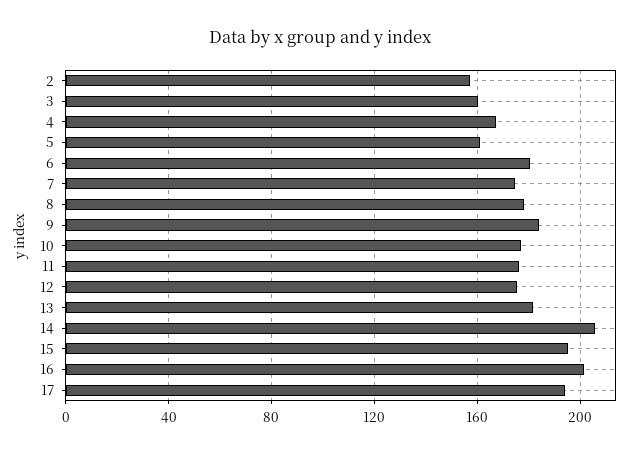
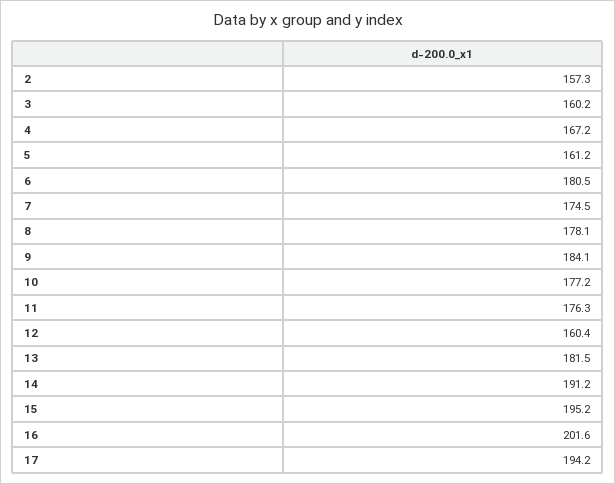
12: 175 -> 160.4
14: 205 -> 191.2

